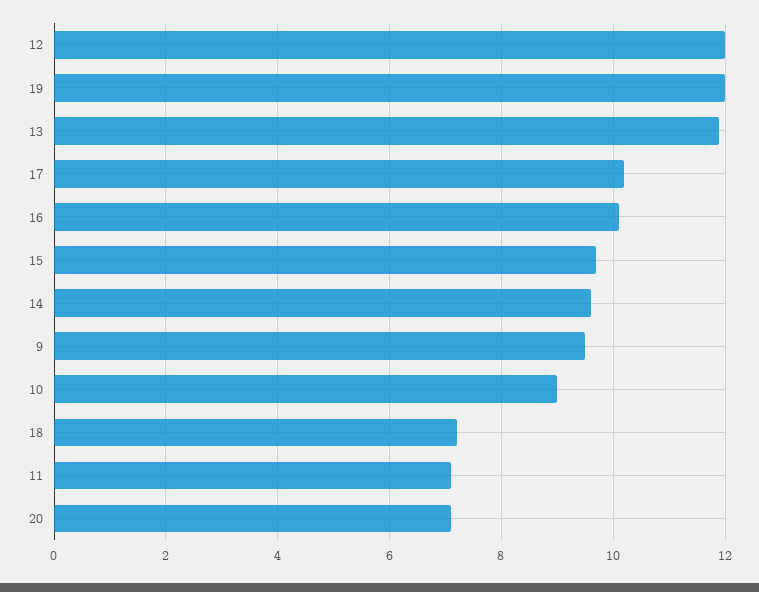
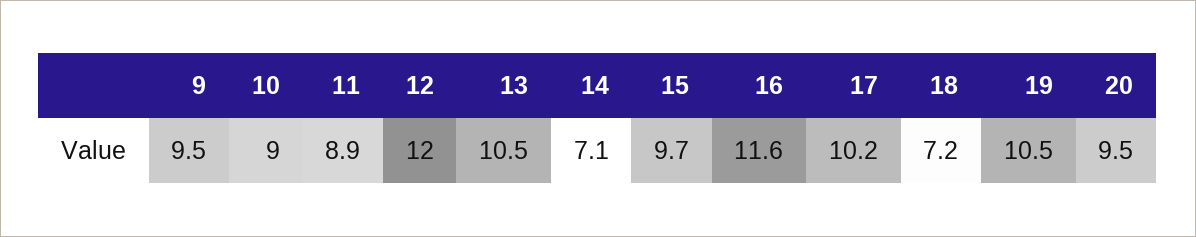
19: 12 -> 10.5
13: 12 -> 10.5
16: 10 -> 11.6
14: 9.5 -> 7.1
11: 7 -> 8.9
20: 7 -> 9.5

